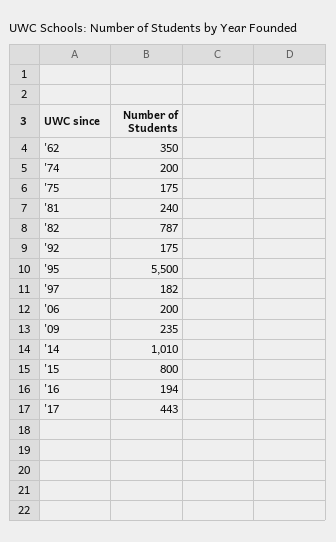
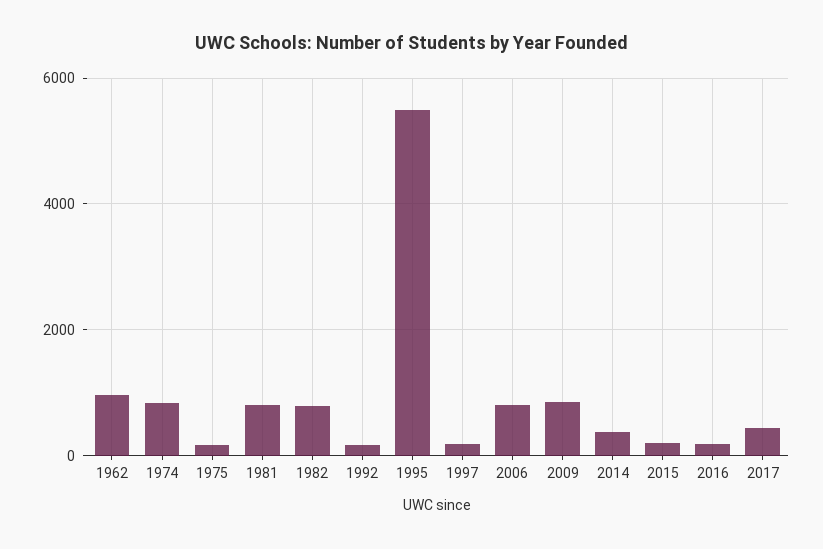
'62: 350 -> 1000
'74: 200 -> 800
'81: 240 -> 800
'06: 200 -> 800
'09: 235 -> 800
'14: 1010 -> 400
'15: 800 -> 200

